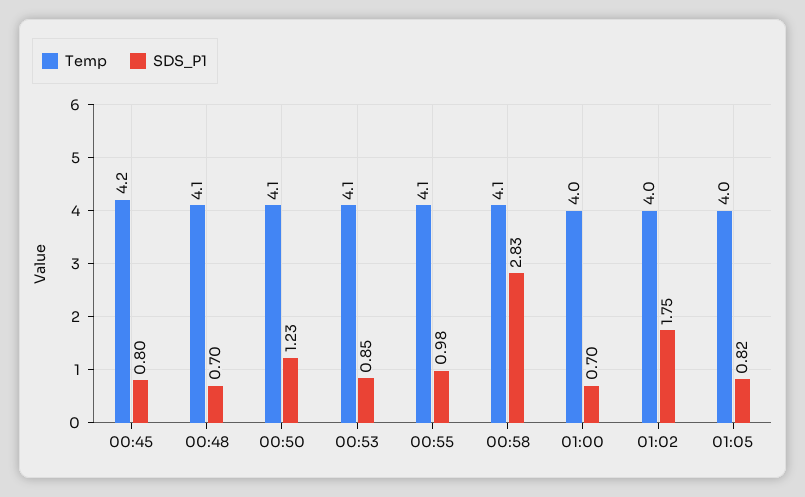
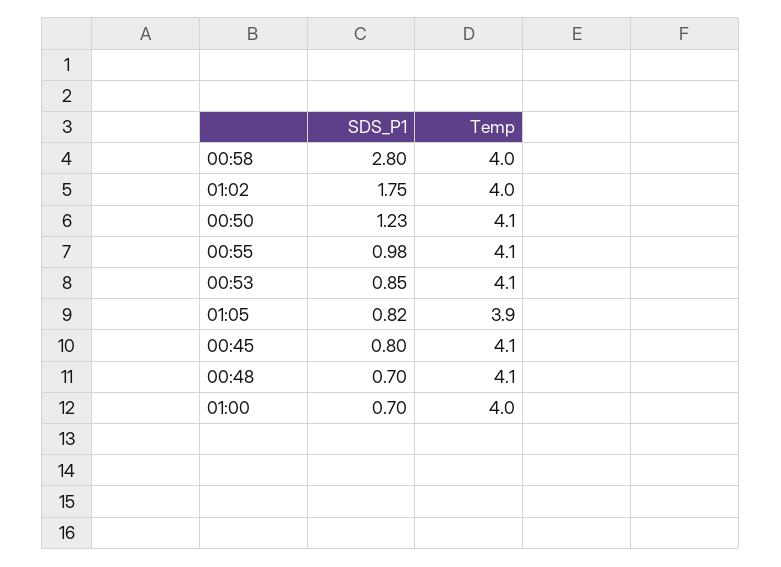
Temp, 00:45: 4.2 -> 4.1
Temp, 00:58: 4.1 -> 4
SDS_P1, 00:58: 2.83 -> 2.8
Temp, 01:05: 4 -> 3.9

